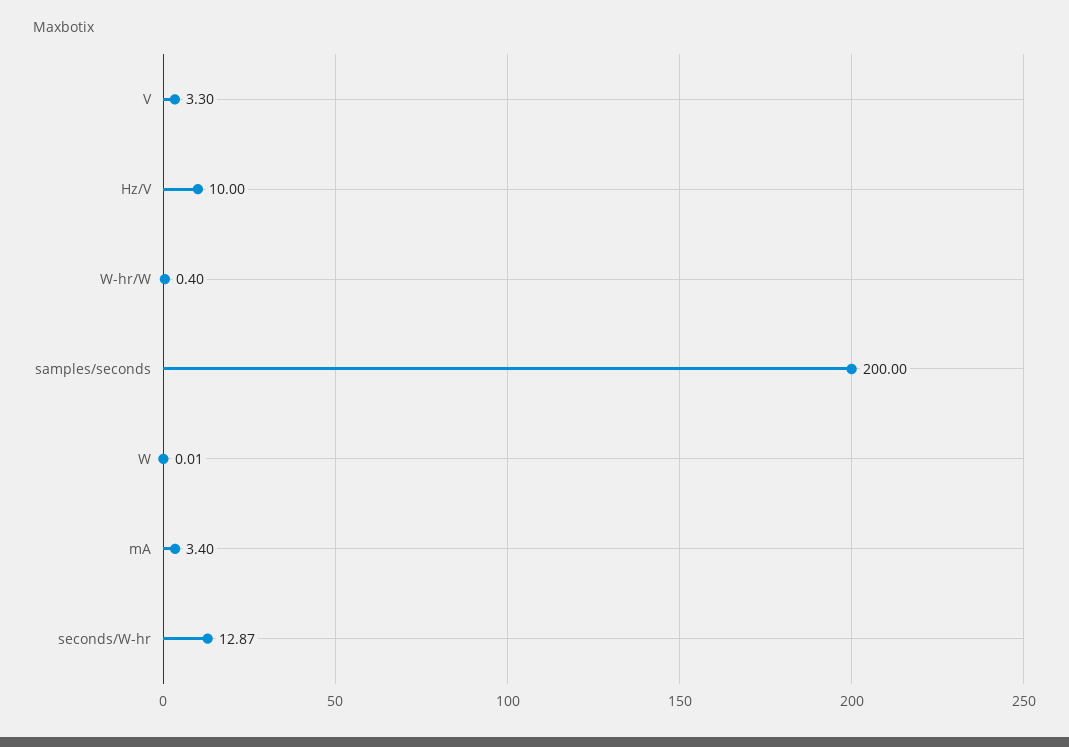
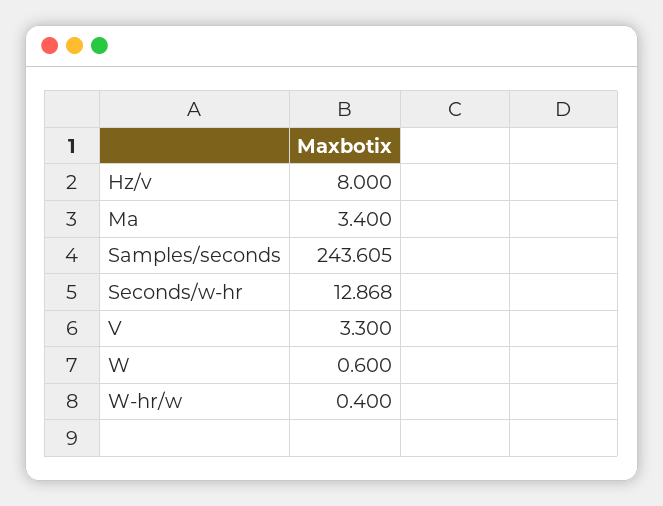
Hz/V: 10 -> 8
samples/seconds: 200 -> 243.605
W: 0.01 -> 0.6

